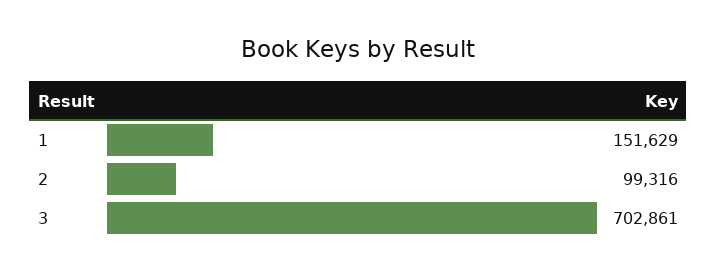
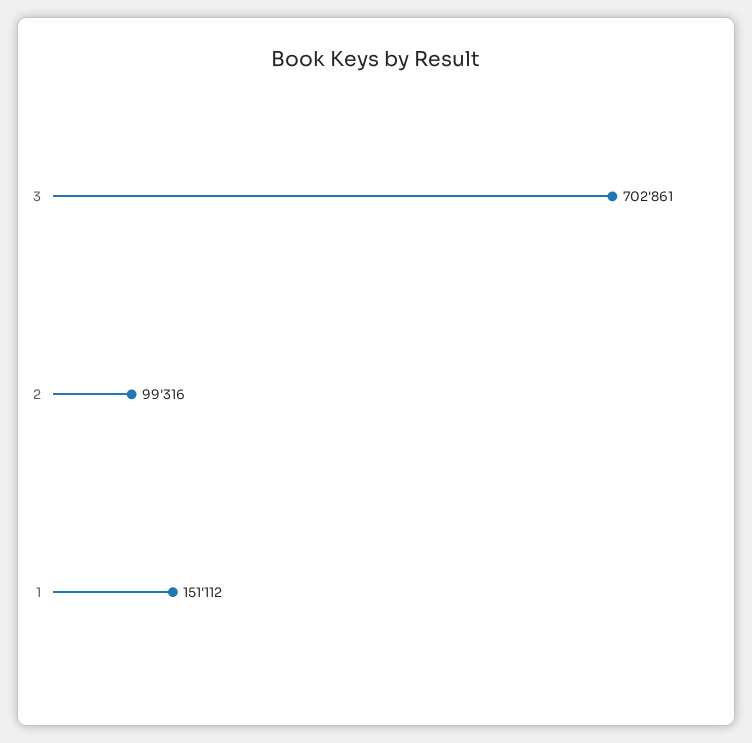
1: 151629 -> 151112

